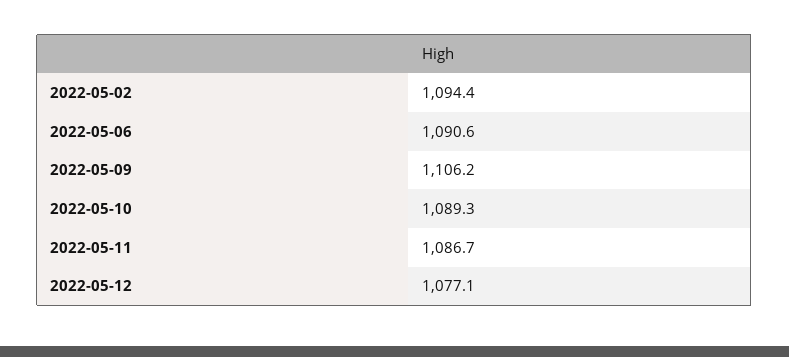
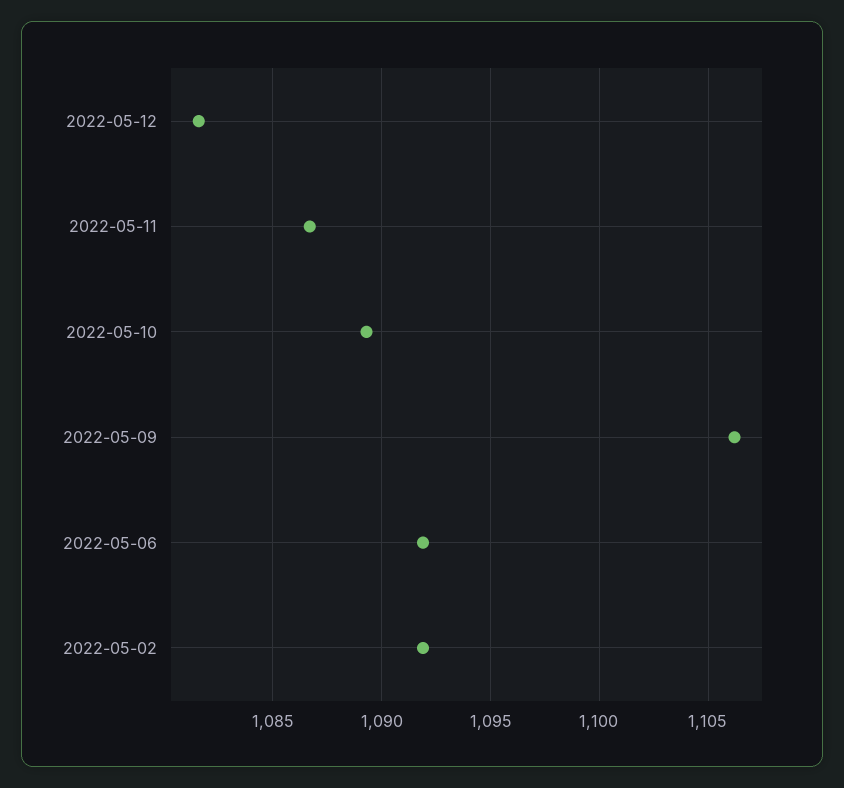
2022-05-02: 1094.4 -> 1092
2022-05-06: 1090.6 -> 1092
2022-05-12: 1077.1 -> 1081.5

